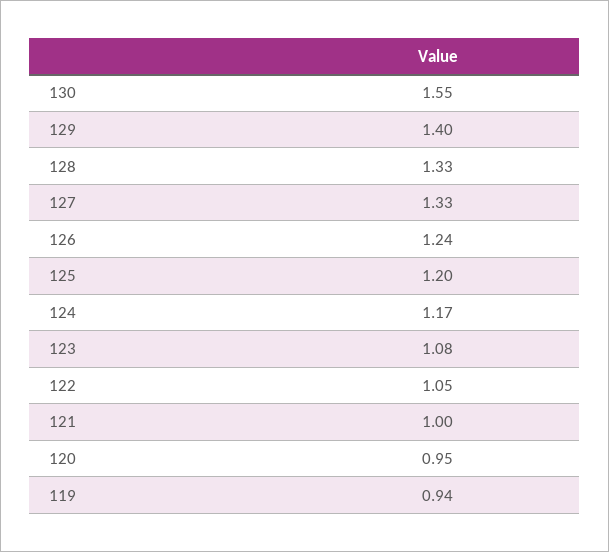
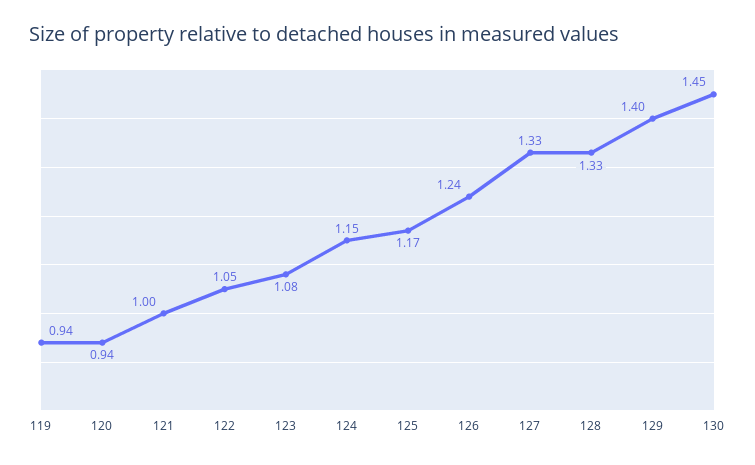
130: 1.55 -> 1.45
125: 1.2 -> 1.17
124: 1.17 -> 1.15
120: 0.95 -> 0.94

